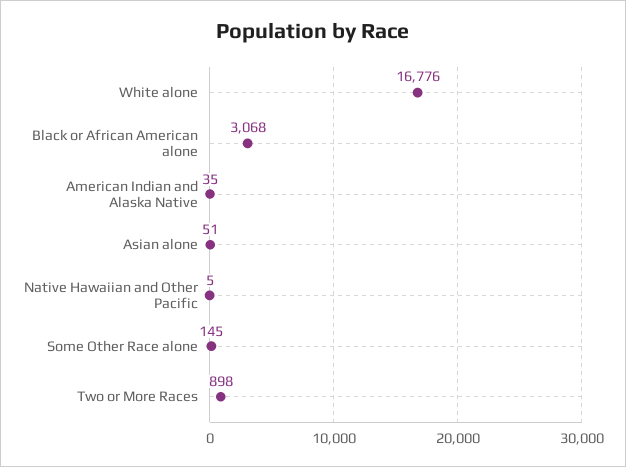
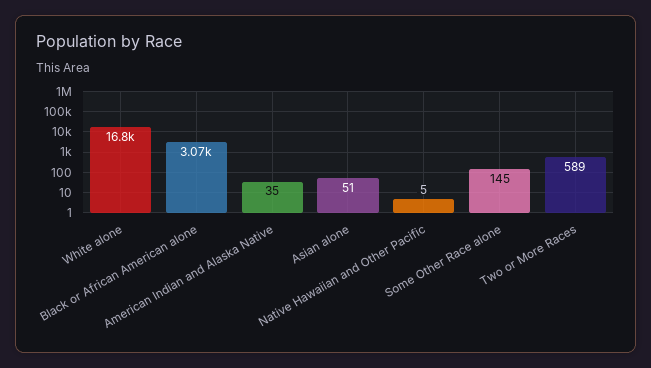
Two or More Races: 898 -> 589

